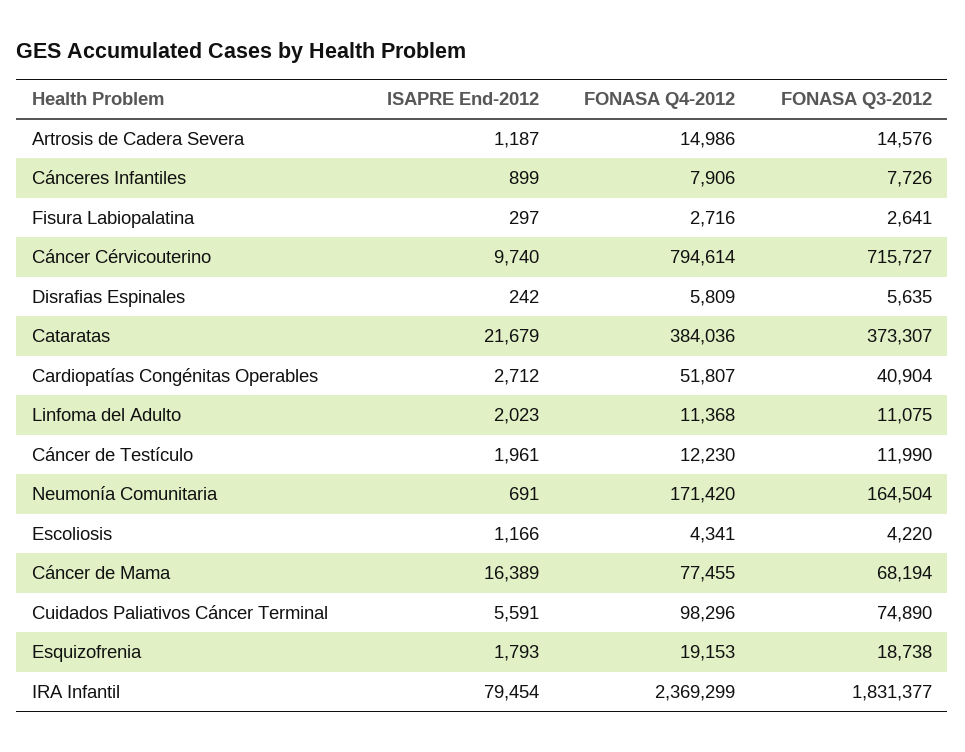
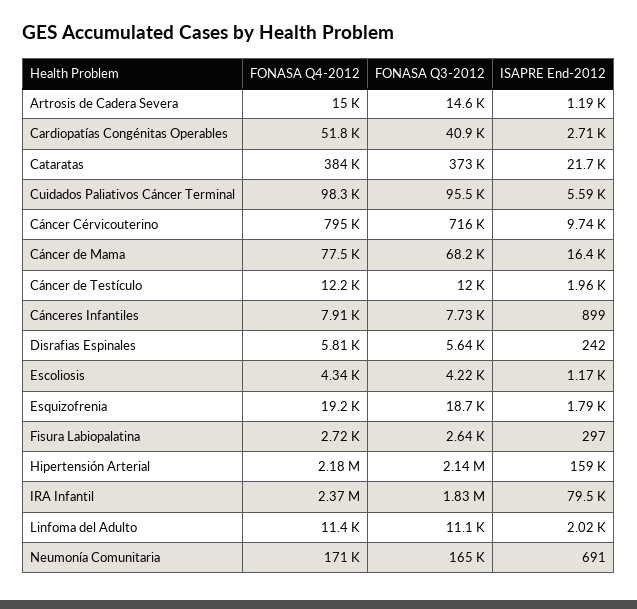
FONASA Q3-2012, Cuidados Paliativos Cáncer Terminal: 74890 -> 95500
FONASA Q4-2012, Hipertensión Arterial: none -> 2180000
FONASA Q3-2012, Hipertensión Arterial: none -> 2140000
ISAPRE End-2012, Hipertensión Arterial: none -> 159000

